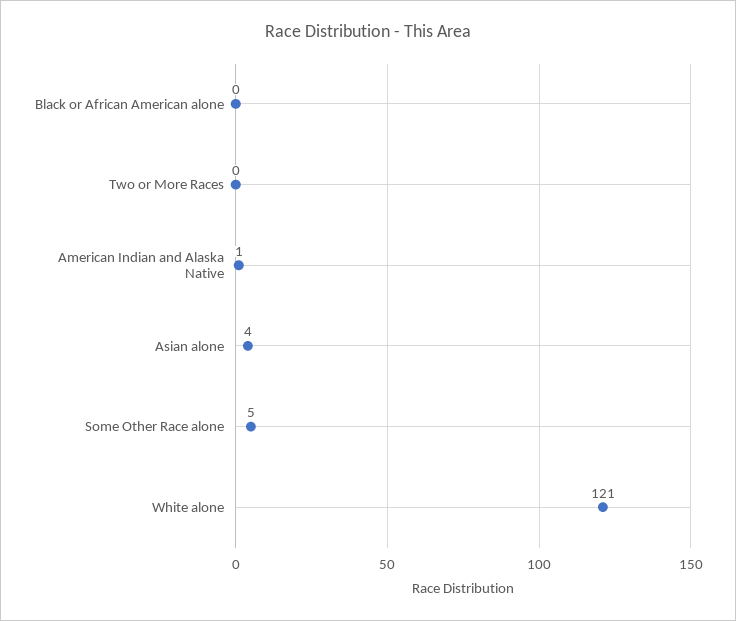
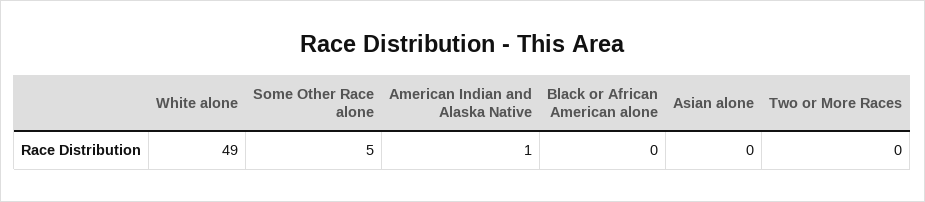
Asian alone: 4 -> 0
White alone: 121 -> 49

